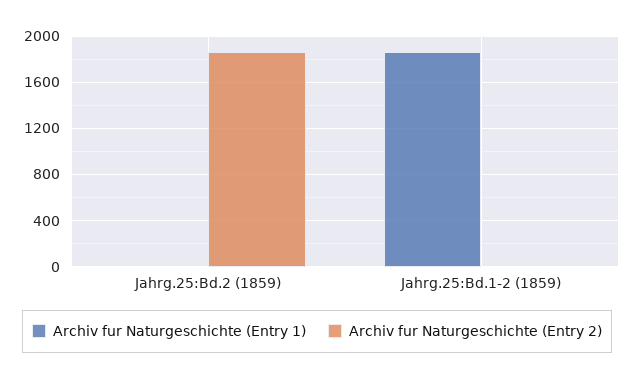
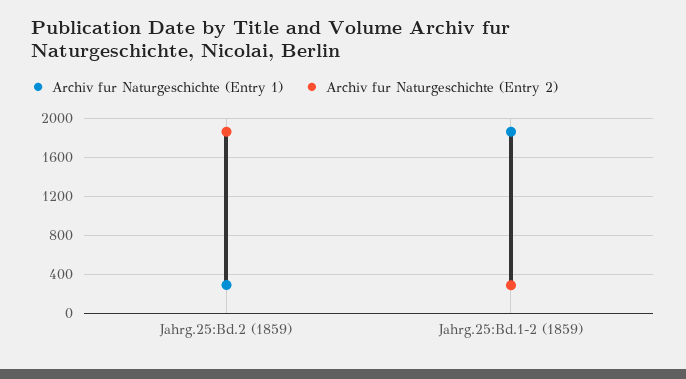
Archiv fur Naturgeschichte (Entry 1), Jahrg.25:Bd.2 (1859): 0 -> 300
Archiv fur Naturgeschichte (Entry 2), Jahrg.25:Bd.1-2 (1859): 0 -> 300

